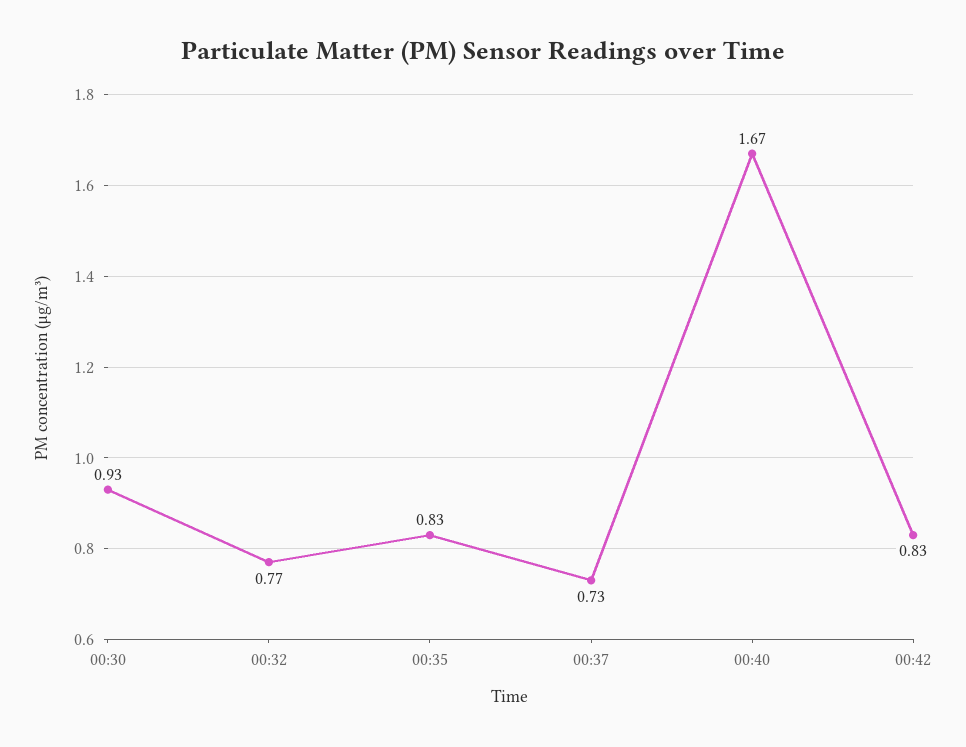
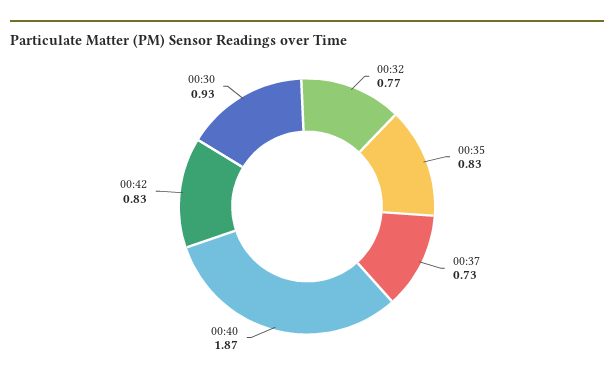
00:40: 1.67 -> 1.87

